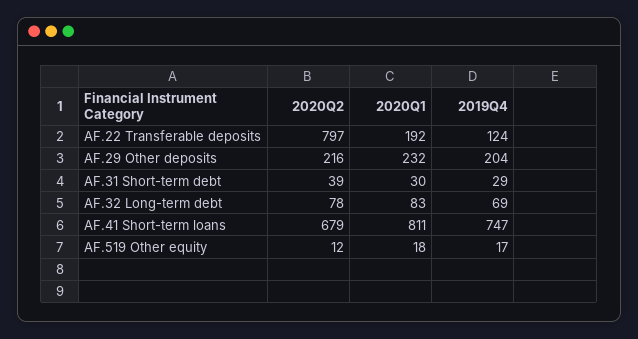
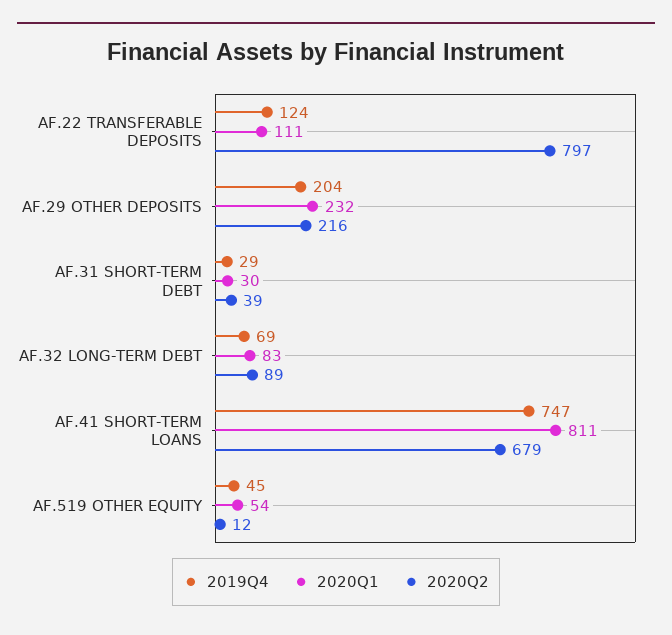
2020Q1, AF.22 Transferable deposits: 192 -> 111
2020Q2, AF.32 Long-term debt: 78 -> 89
2020Q1, AF.519 Other equity: 18 -> 54
2019Q4, AF.519 Other equity: 17 -> 45

